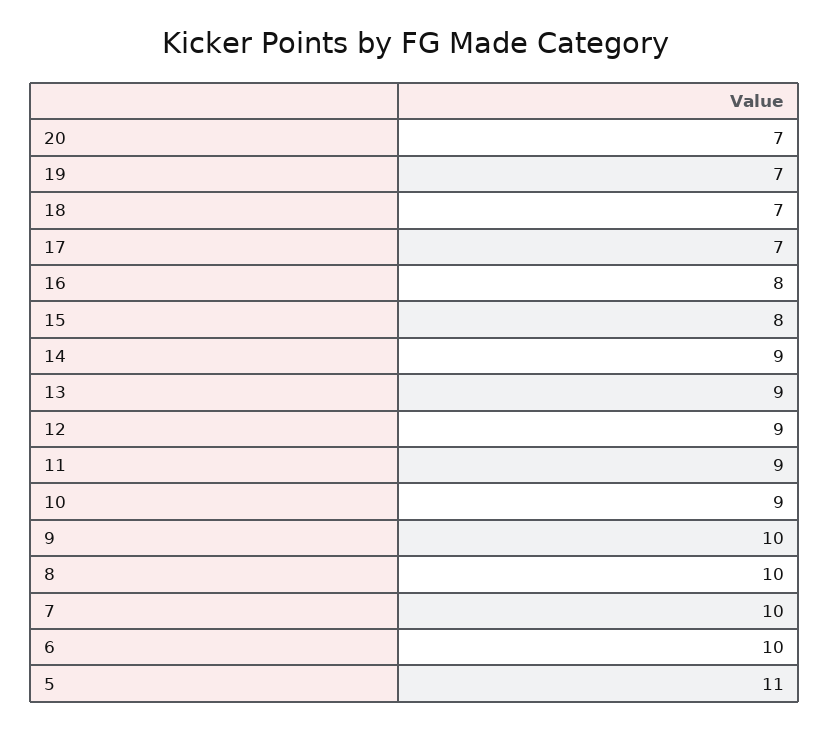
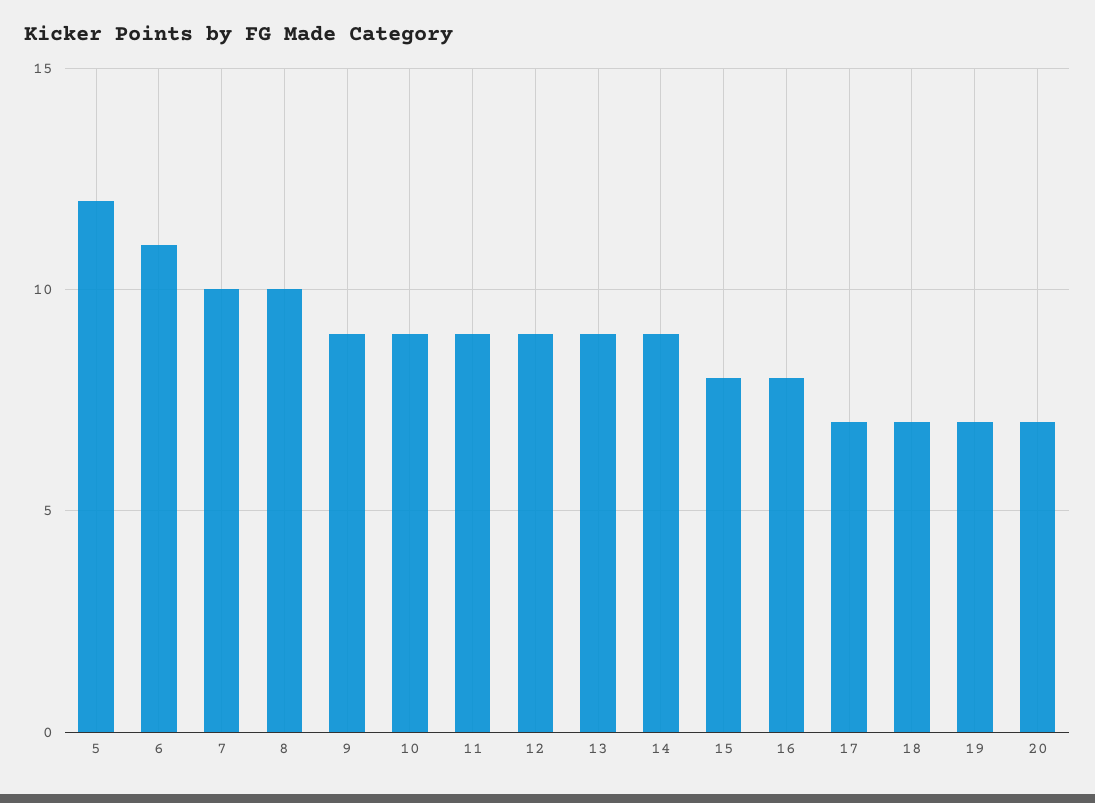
9: 10 -> 9
6: 10 -> 11
5: 11 -> 12

